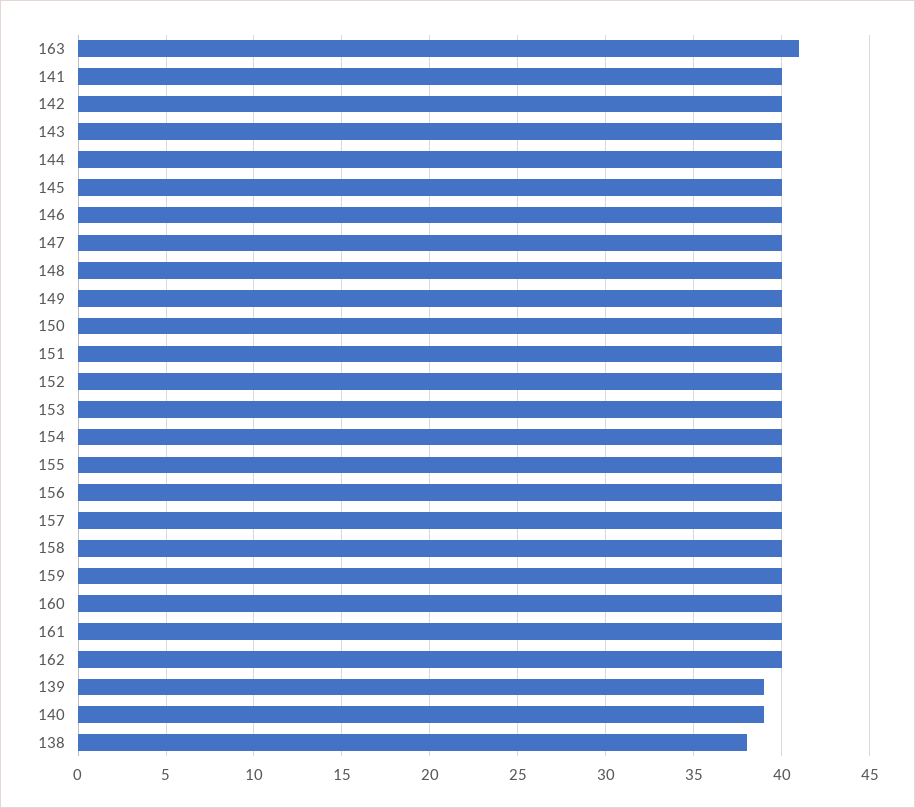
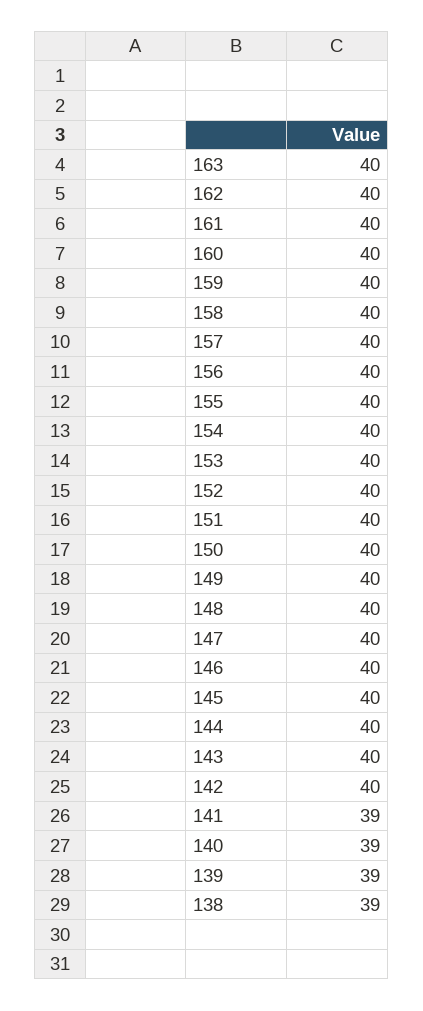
163: 41 -> 40
141: 40 -> 39
138: 38 -> 39

